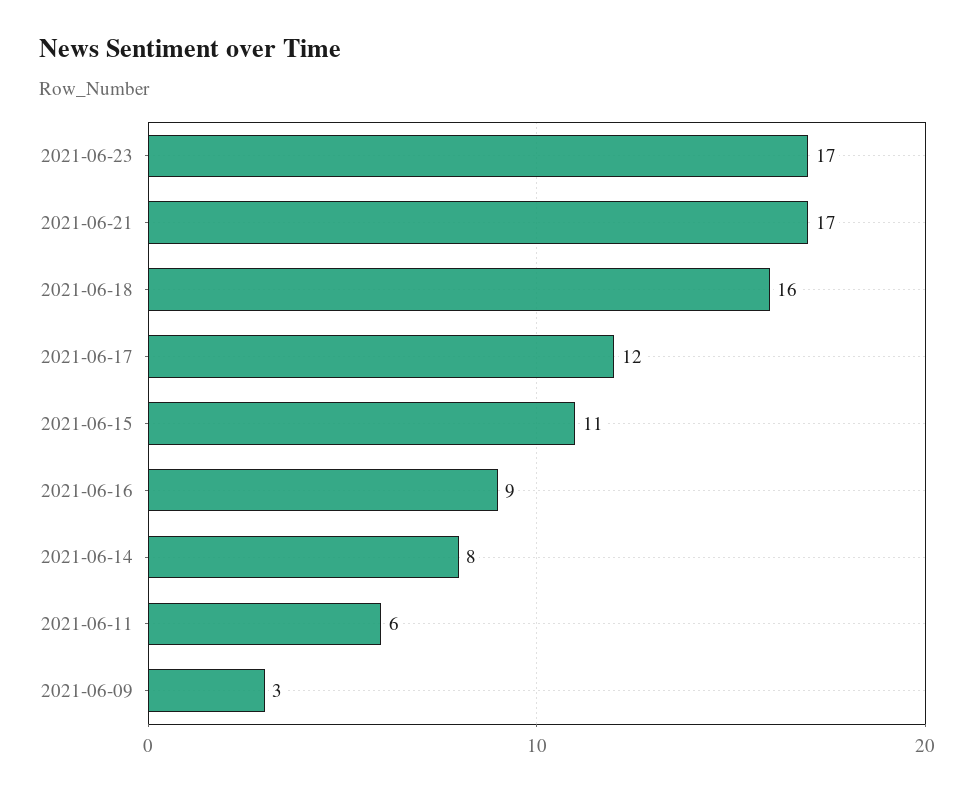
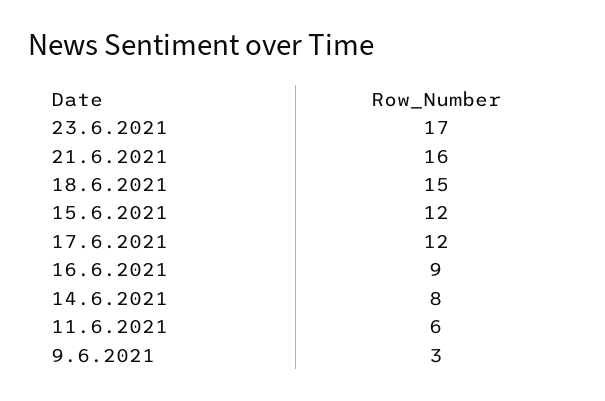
2021-06-21: 17 -> 16
2021-06-18: 16 -> 15
2021-06-15: 11 -> 12

